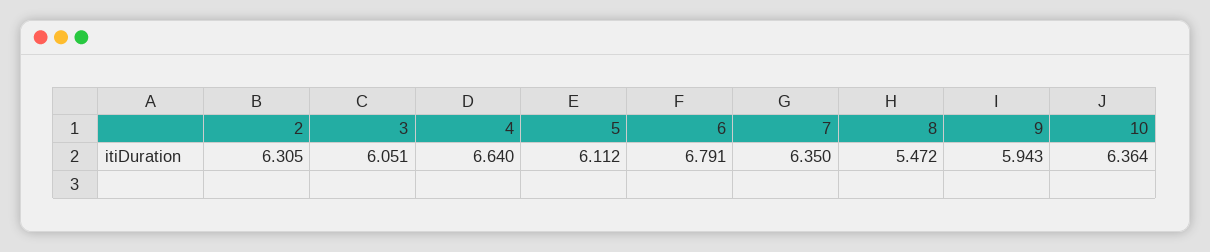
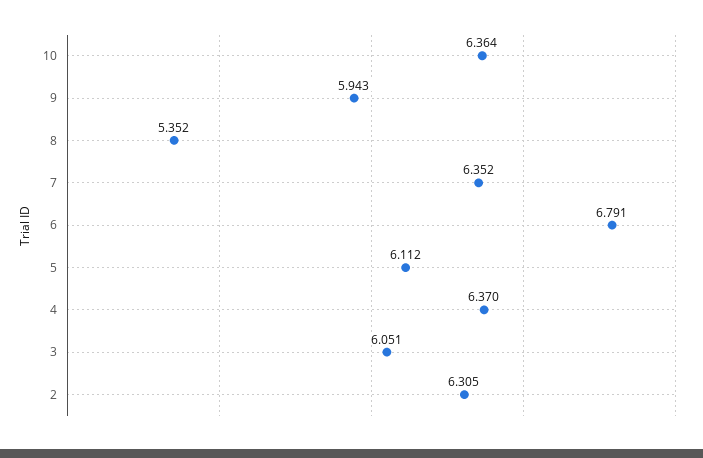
4: 6.64 -> 6.37
7: 6.35 -> 6.352
8: 5.472 -> 5.352

